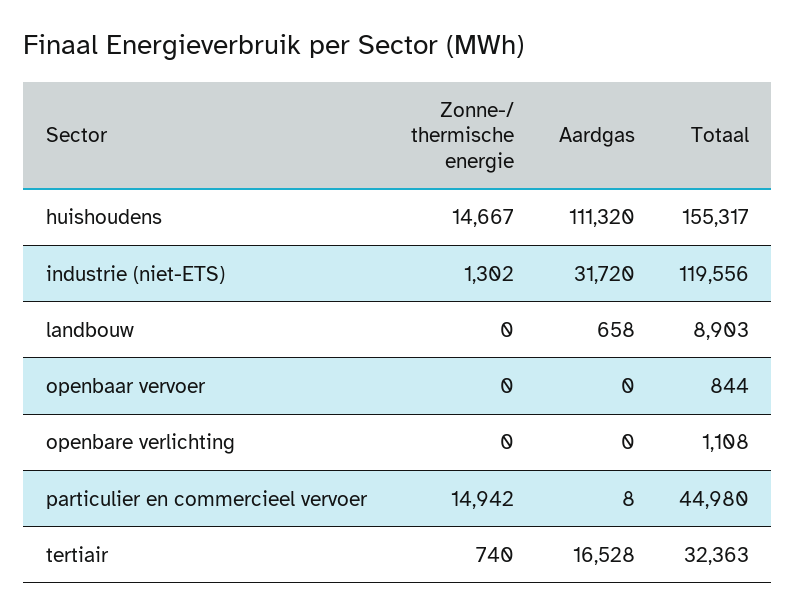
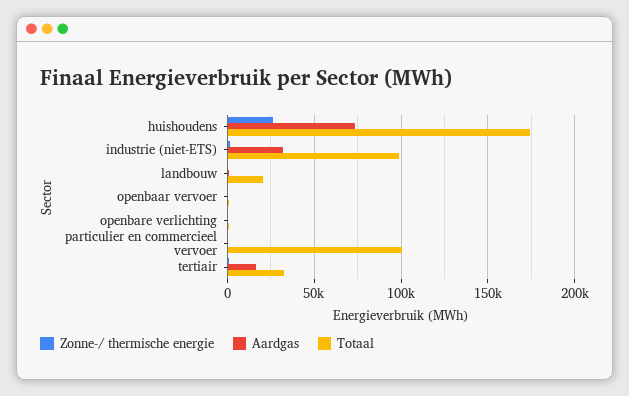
Zonne-/ thermische energie, huishoudens: 14667 -> 25000
Aardgas, huishoudens: 111320 -> 75000
Totaal, huishoudens: 155317 -> 175000
Totaal, industrie (niet-ETS): 119556 -> 100000
Totaal, landbouw: 8903 -> 20000
Zonne-/ thermische energie, particulier en commercieel vervoer: 14942 -> 0
Totaal, particulier en commercieel vervoer: 44980 -> 100000

